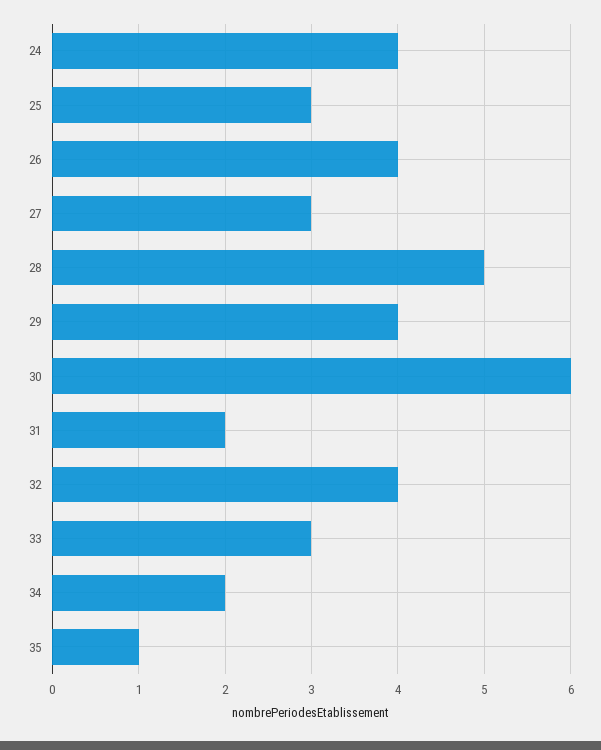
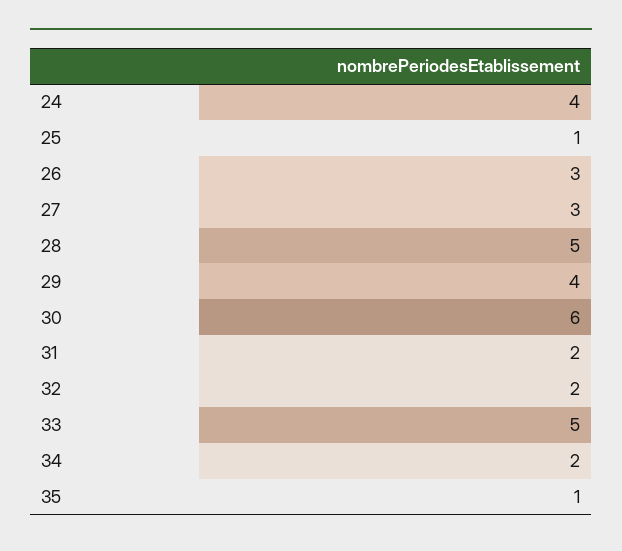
25: 3 -> 1
26: 4 -> 3
32: 4 -> 2
33: 3 -> 5

